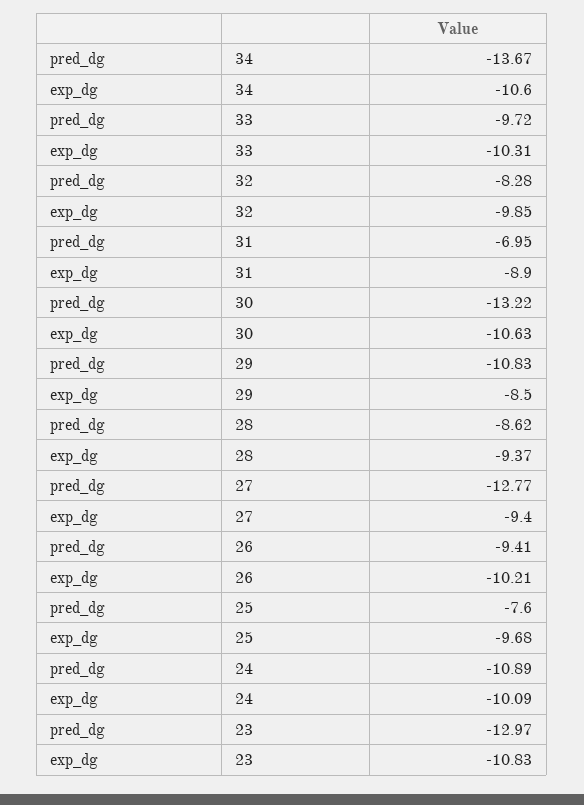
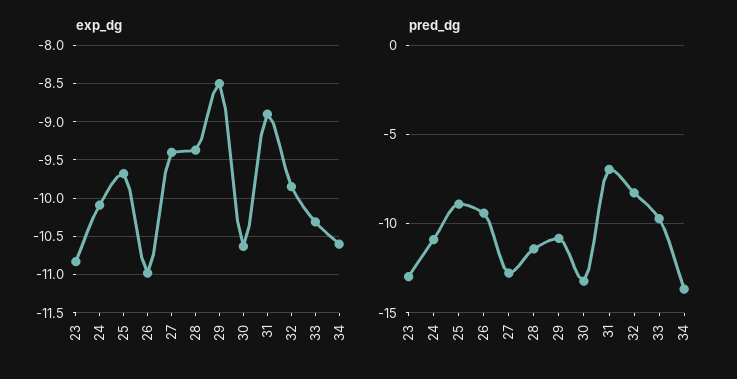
pred_dg, 28: -8.62 -> -11.5
exp_dg, 26: -10.21 -> -11
pred_dg, 25: -7.6 -> -9

